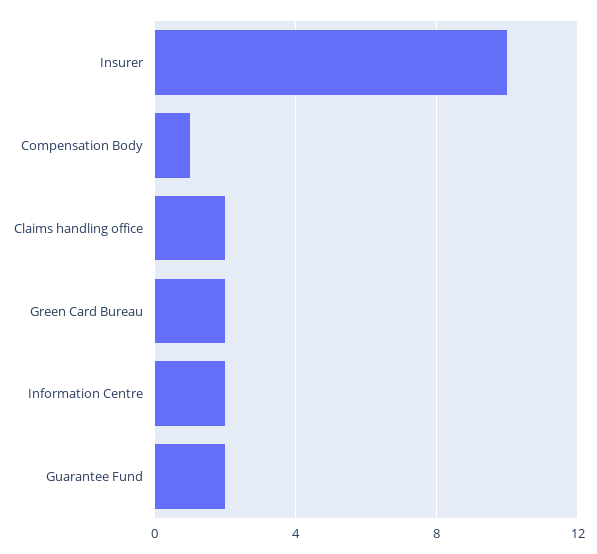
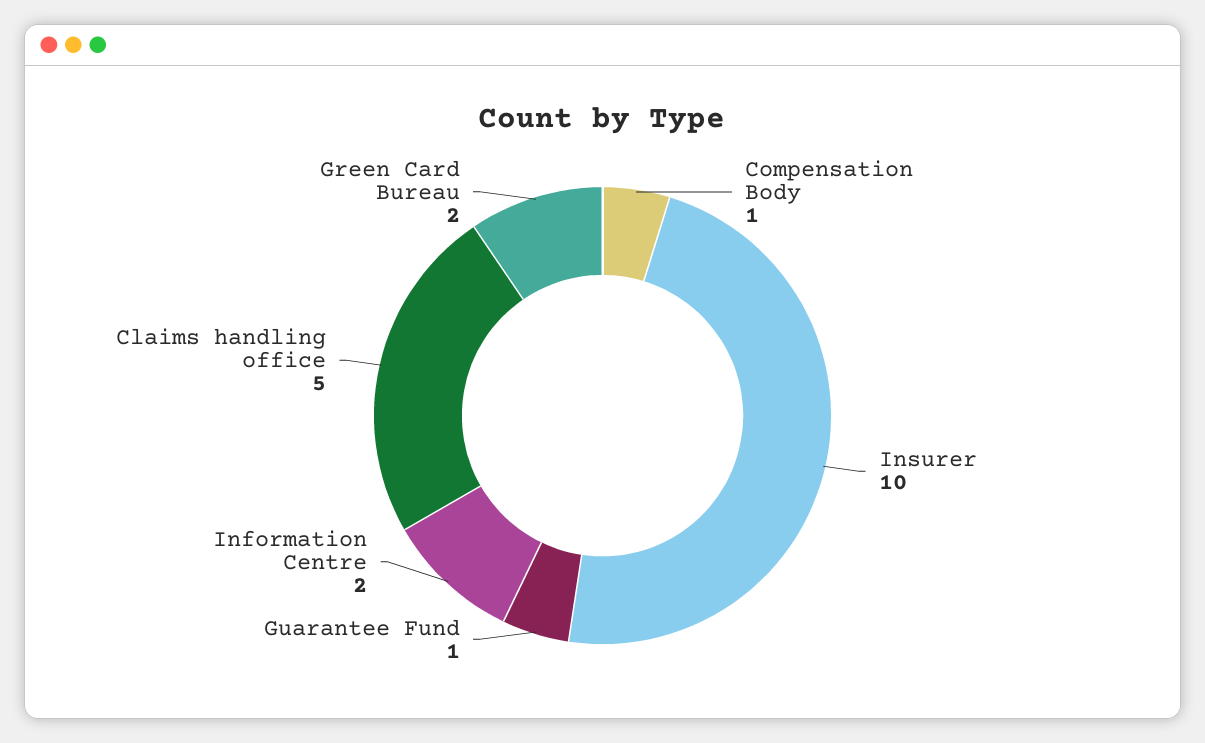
Claims handling office: 2 -> 5
Guarantee Fund: 2 -> 1

